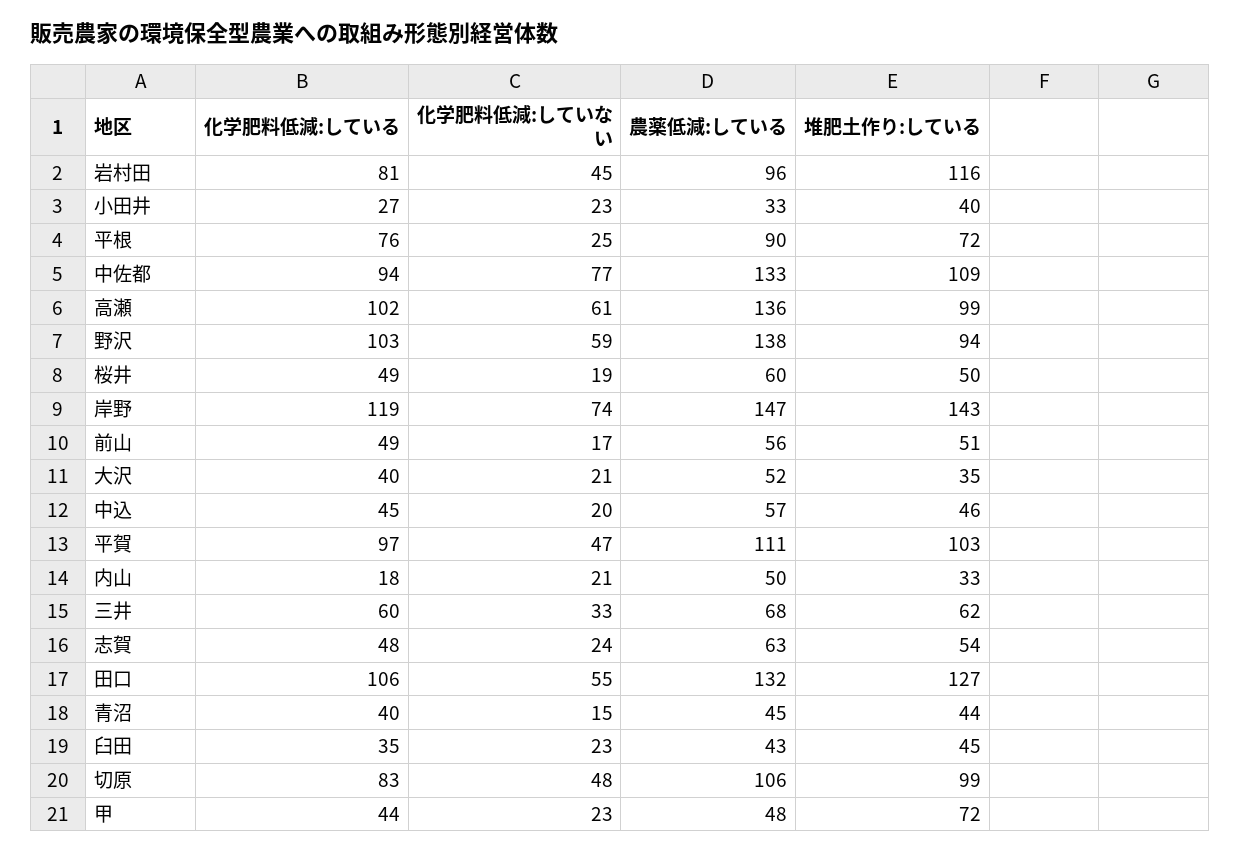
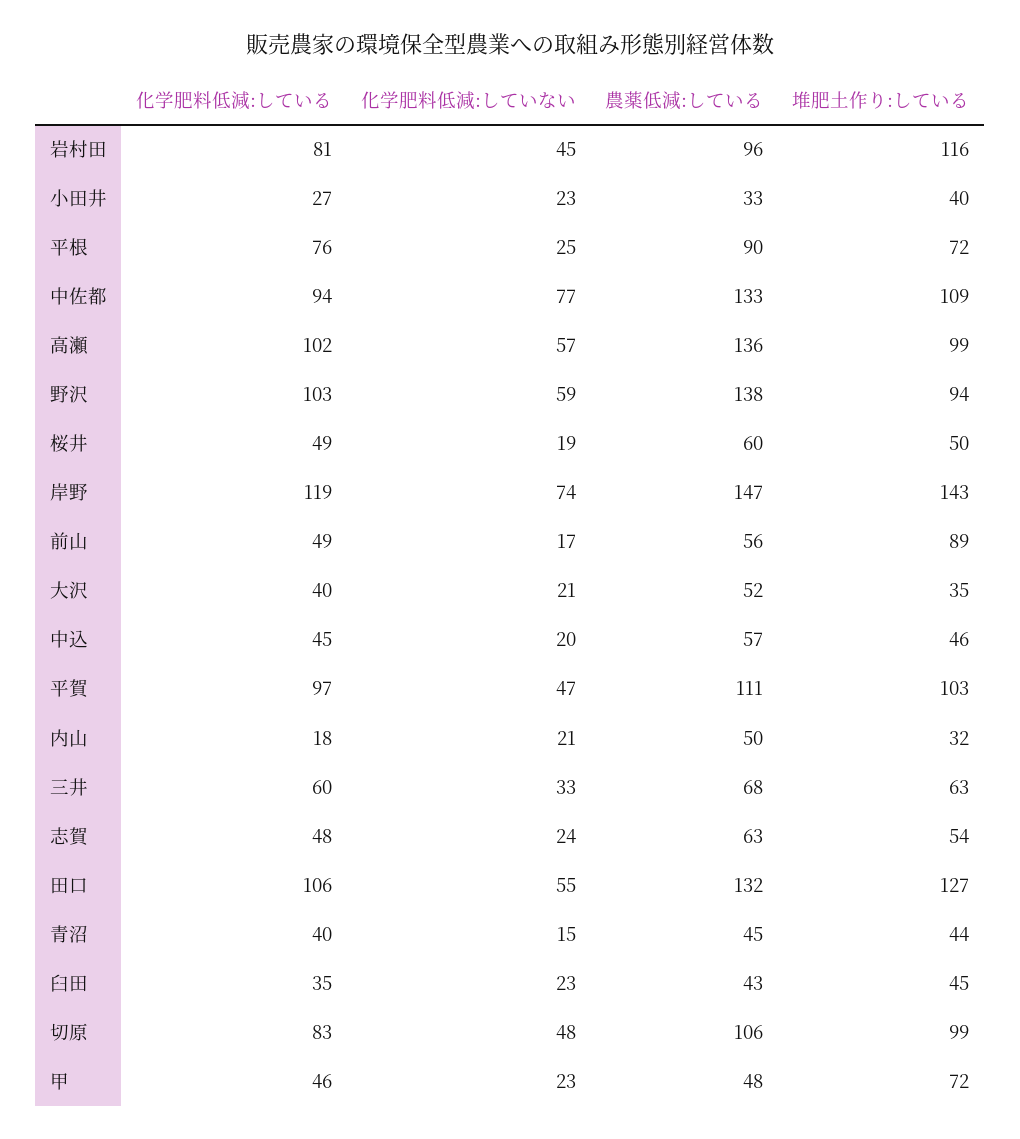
化学肥料低減:していない, 高瀬: 61 -> 57
堆肥土作り:している, 前山: 51 -> 89
堆肥土作り:している, 内山: 33 -> 32
堆肥土作り:している, 三井: 62 -> 63
化学肥料低減:している, 甲: 44 -> 46

